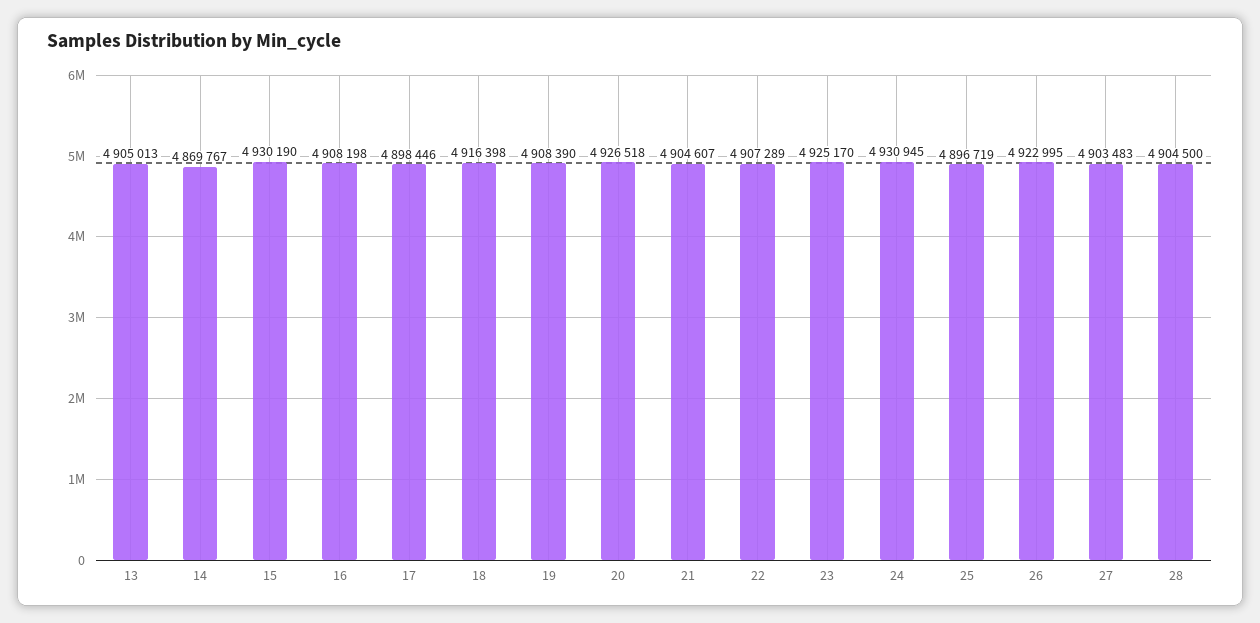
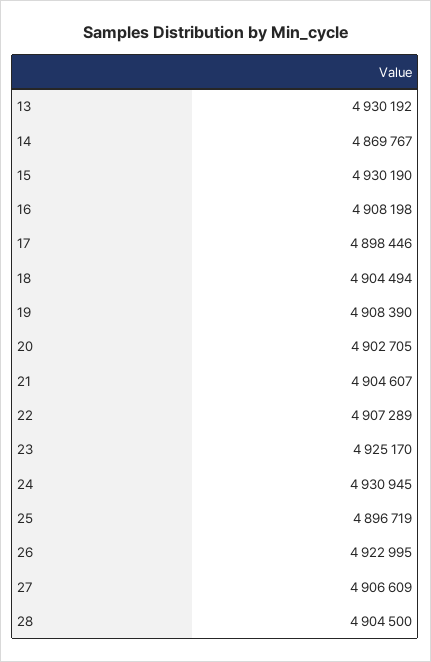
13: 4905013 -> 4930192
18: 4916398 -> 4904494
20: 4926518 -> 4902705
27: 4903483 -> 4906609

